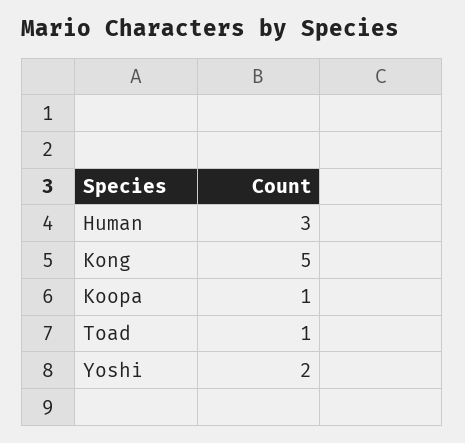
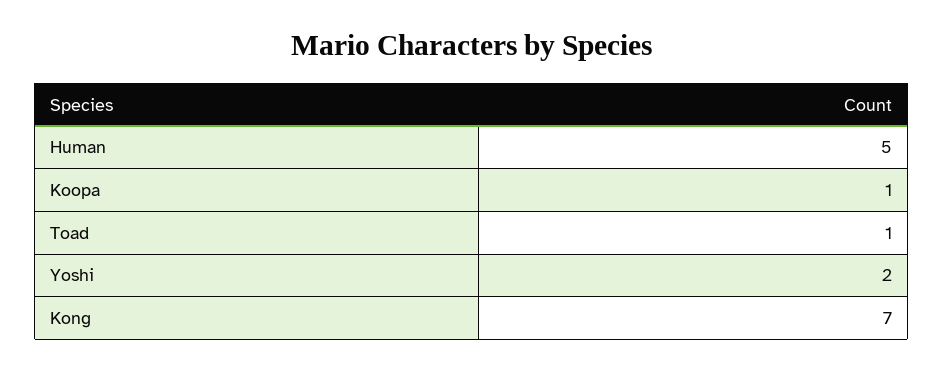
Human: 3 -> 5
Kong: 5 -> 7

